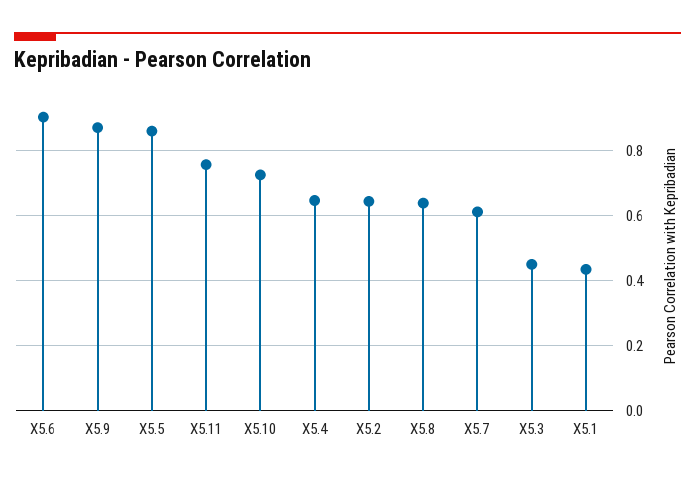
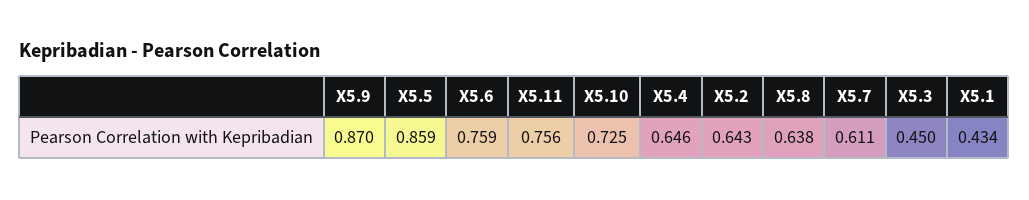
X5.6: 0.9 -> 0.759

